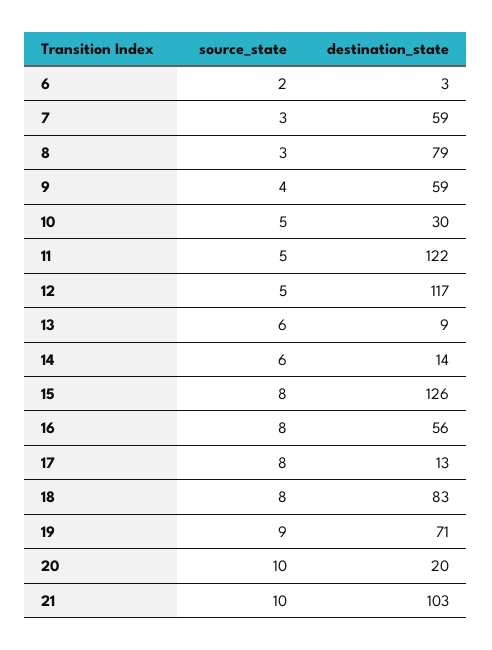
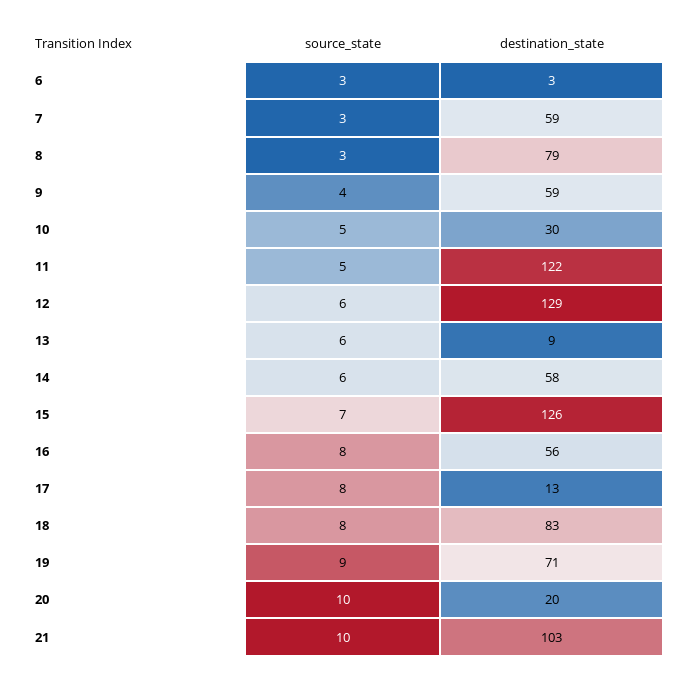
source_state, 6: 2 -> 3
source_state, 12: 5 -> 6
destination_state, 12: 117 -> 129
destination_state, 14: 14 -> 58
source_state, 15: 8 -> 7

